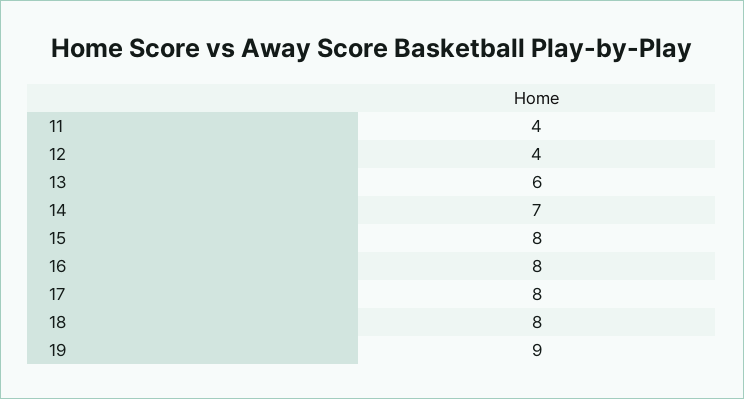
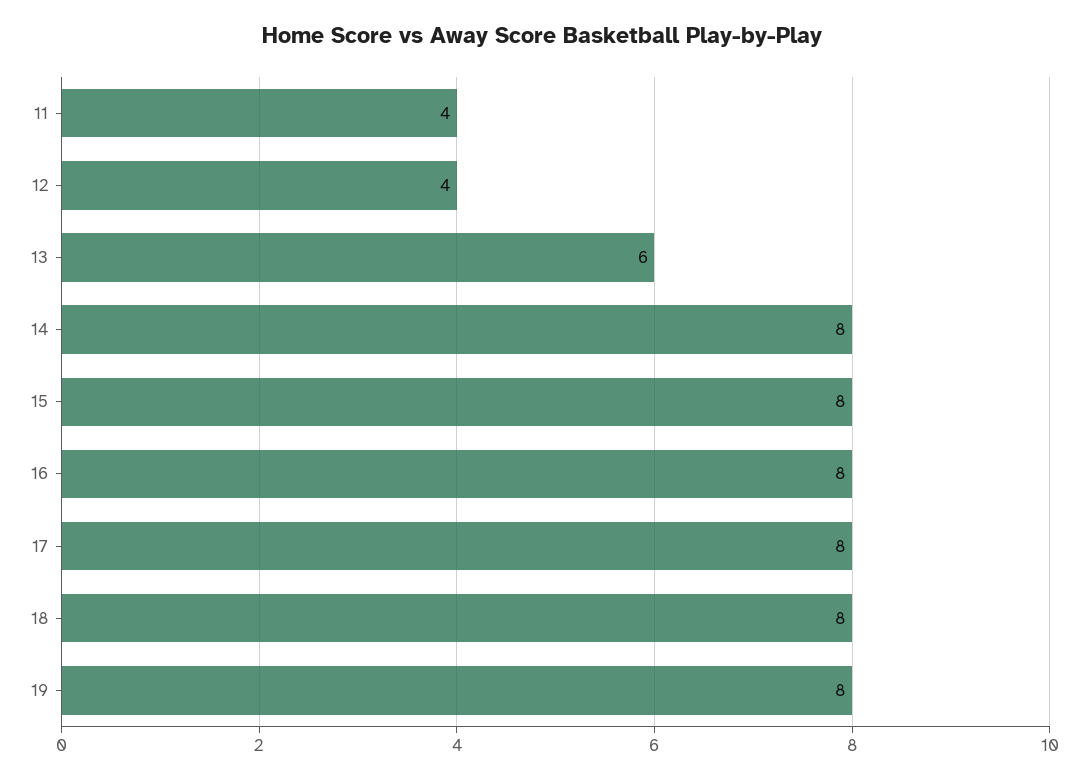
14: 7 -> 8
19: 9 -> 8

